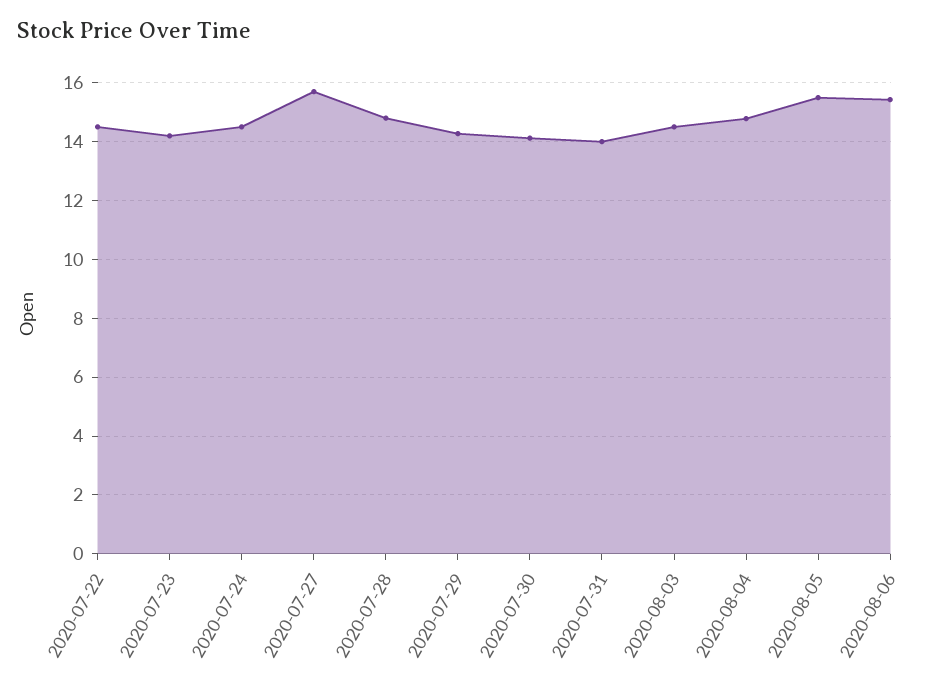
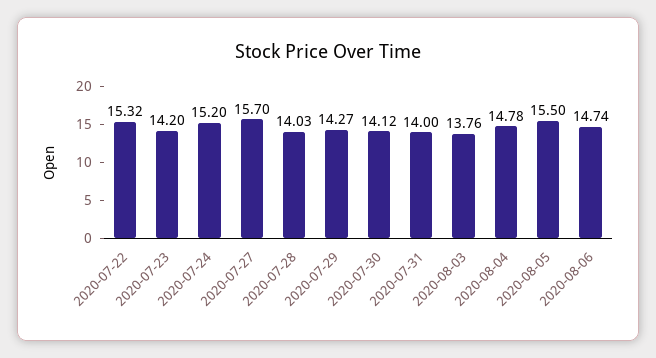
2020-07-22: 14.5 -> 15.32
2020-07-24: 14.5 -> 15.2
2020-07-28: 14.75 -> 14.03
2020-08-03: 14.5 -> 13.76
2020-08-06: 15.5 -> 14.74

